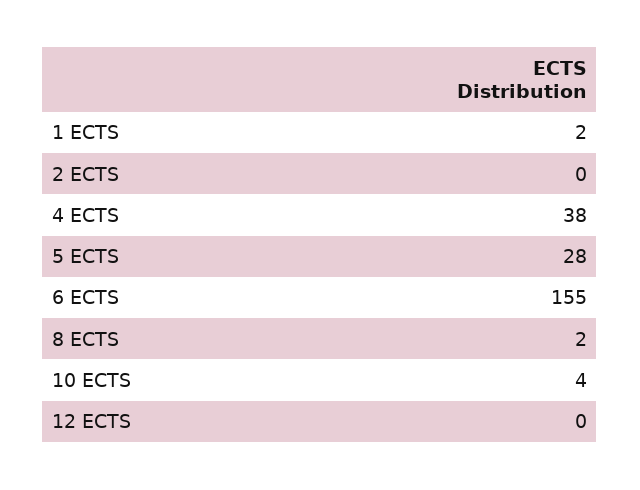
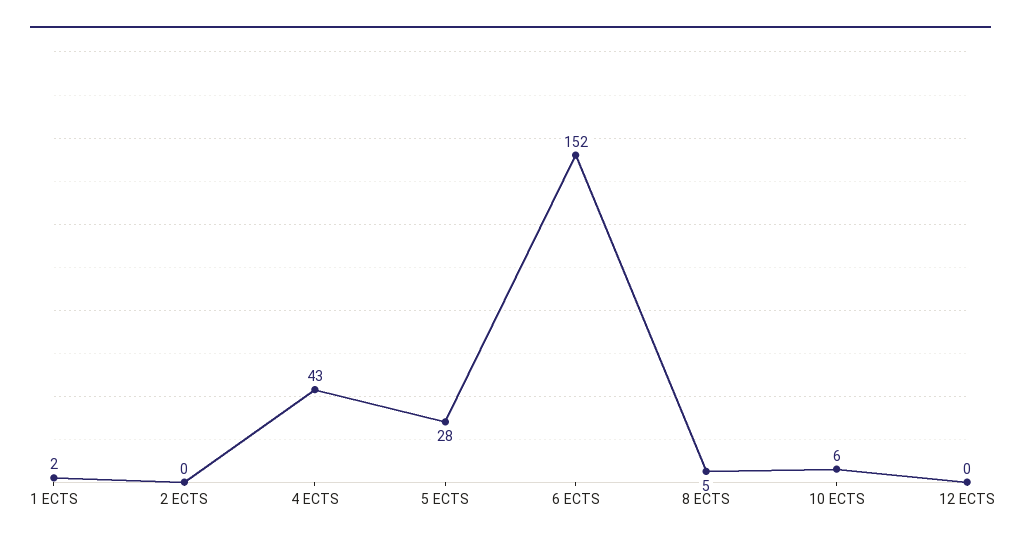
4 ECTS: 38 -> 43
6 ECTS: 155 -> 152
8 ECTS: 2 -> 5
10 ECTS: 4 -> 6

